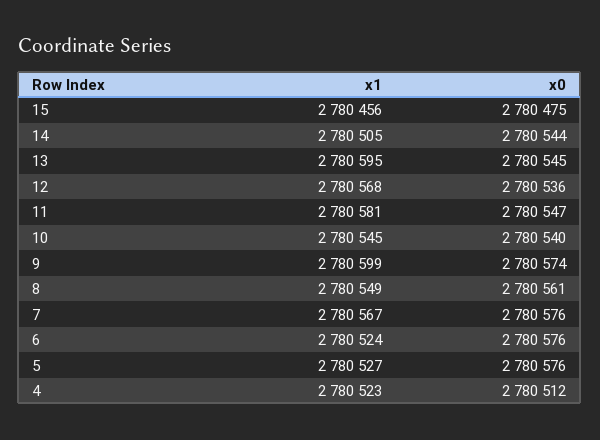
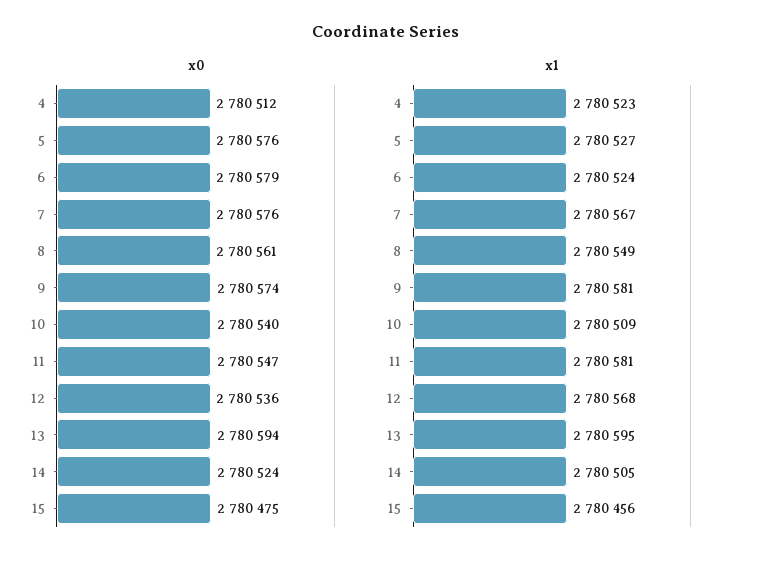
x0, 14: 2780544 -> 2780524
x0, 13: 2780545 -> 2780594
x1, 10: 2780545 -> 2780509
x1, 9: 2780599 -> 2780581
x0, 6: 2780576 -> 2780579

